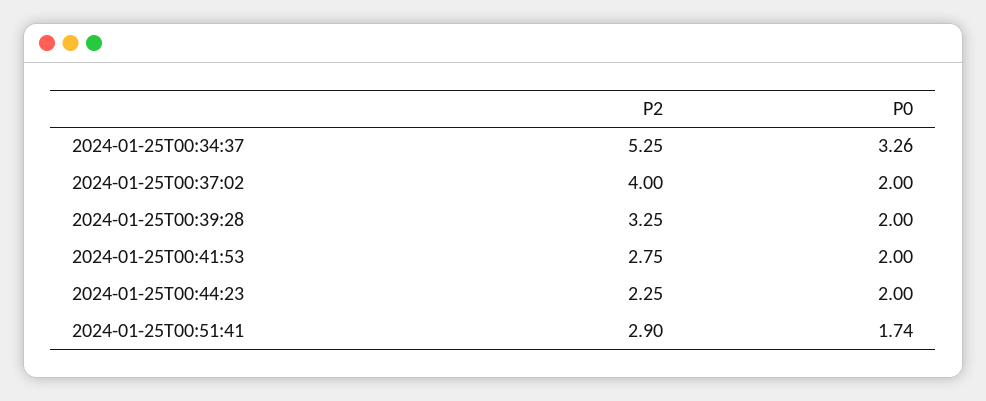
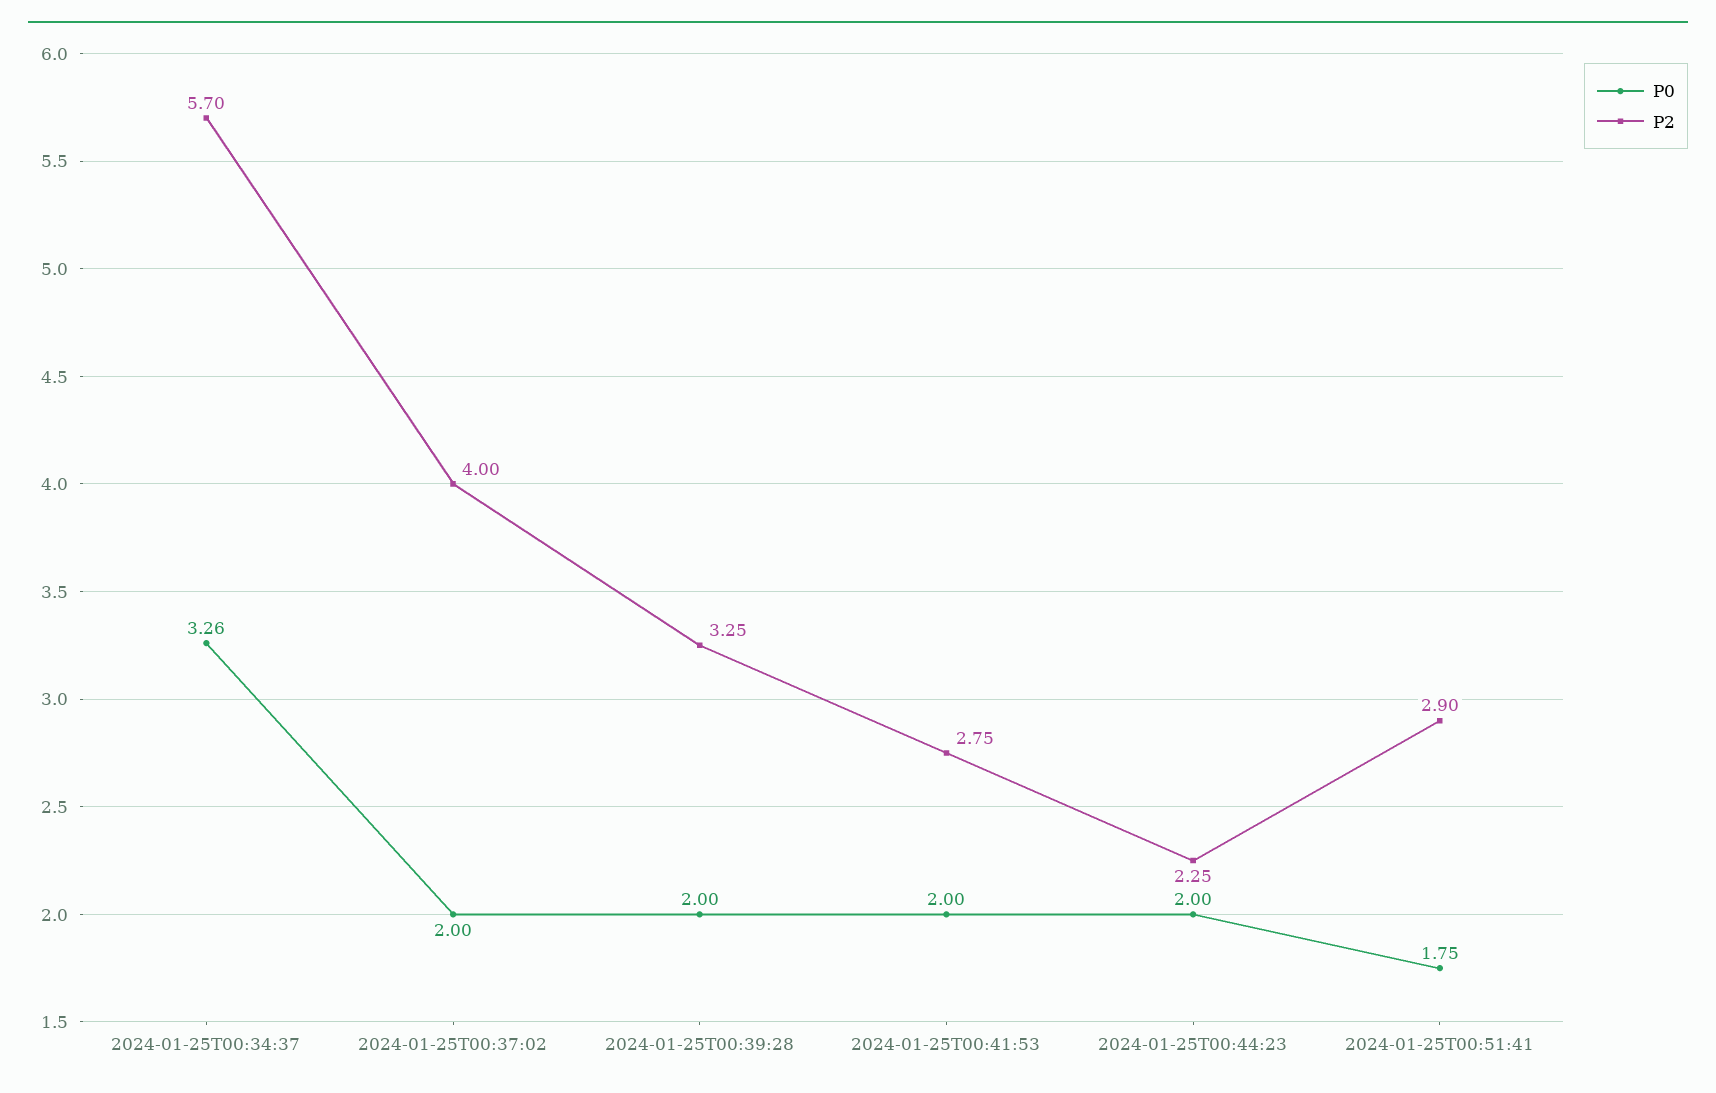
P2, 2024-01-25T00:34:37: 5.25 -> 5.7
P0, 2024-01-25T00:51:41: 1.74 -> 1.75

